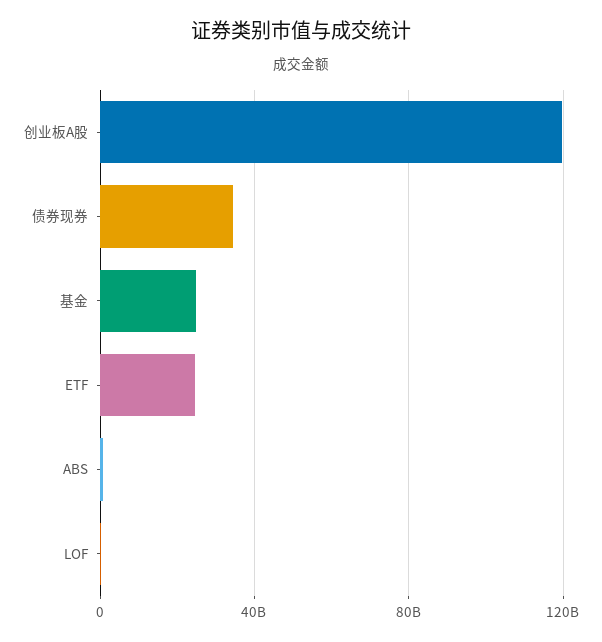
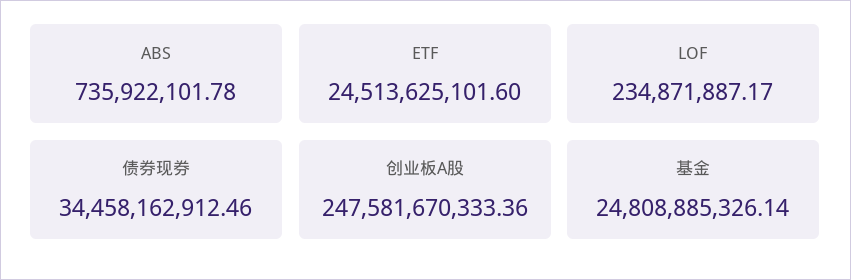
创业板A股: 120000000000 -> 247581670333.36

